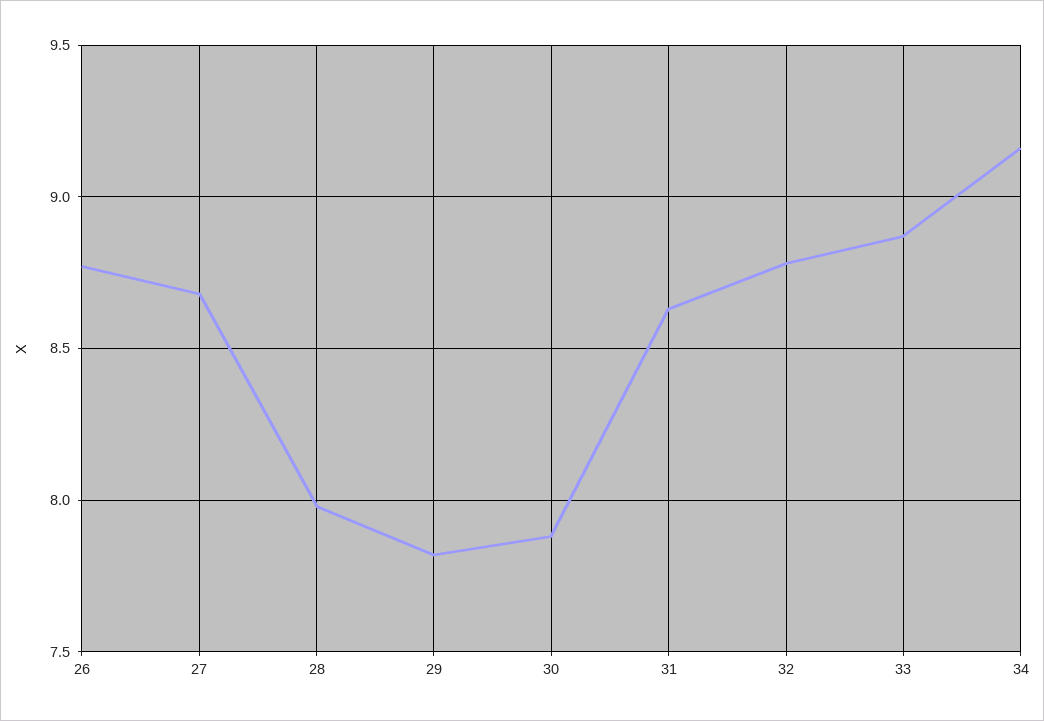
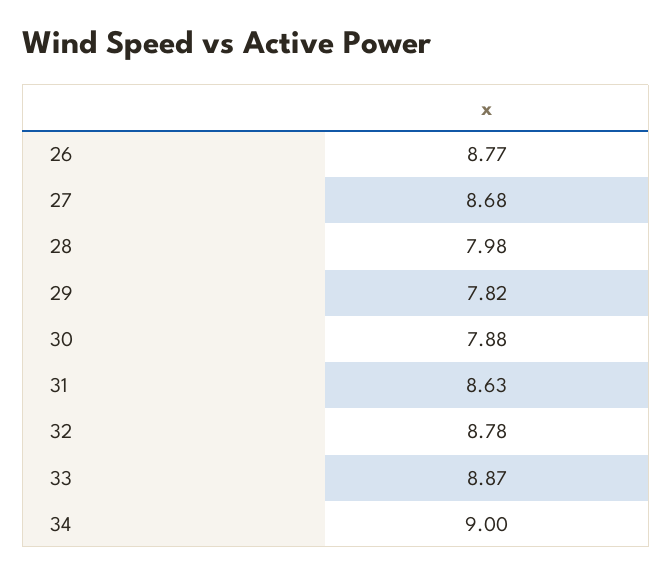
34: 9.15 -> 9

